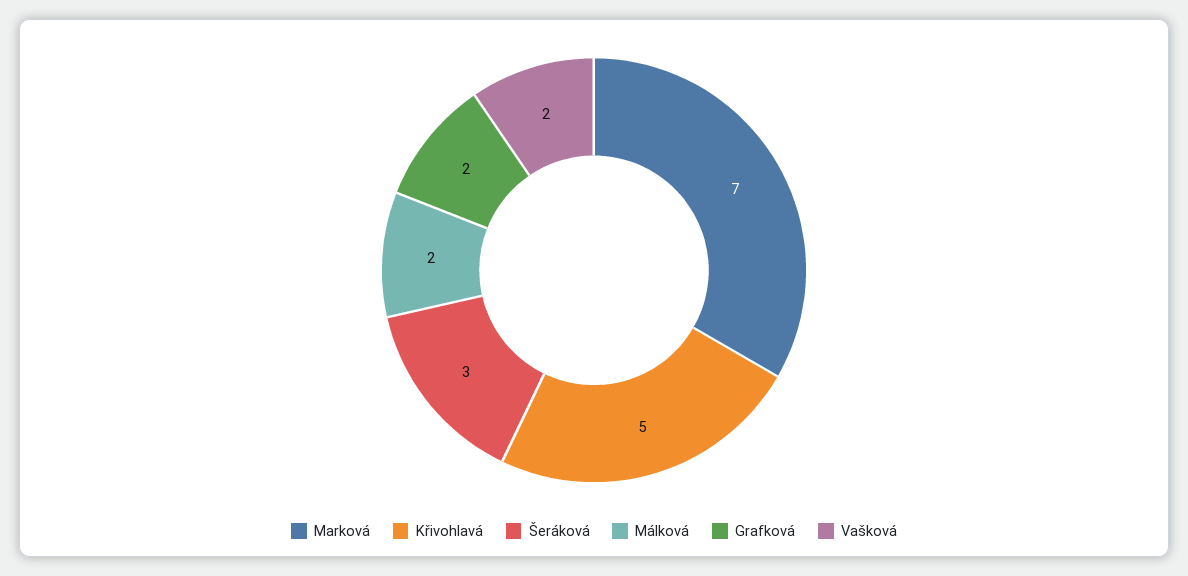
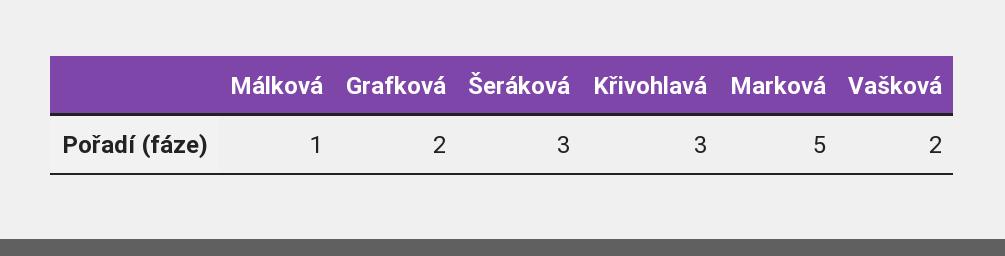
Marková: 7 -> 5
Křivohlavá: 5 -> 3
Málková: 2 -> 1

